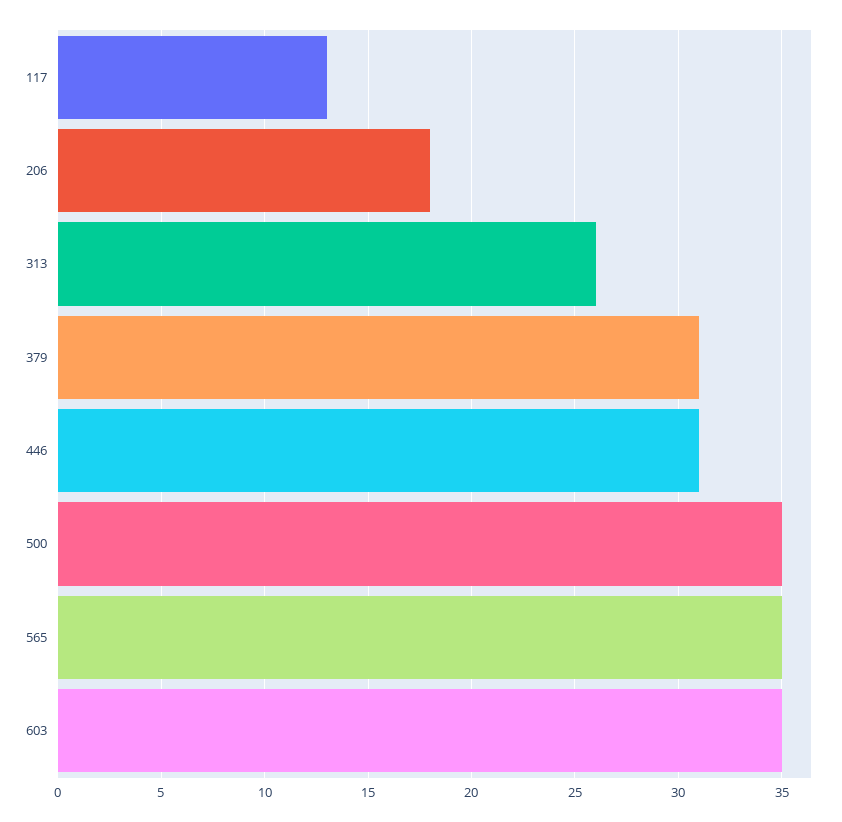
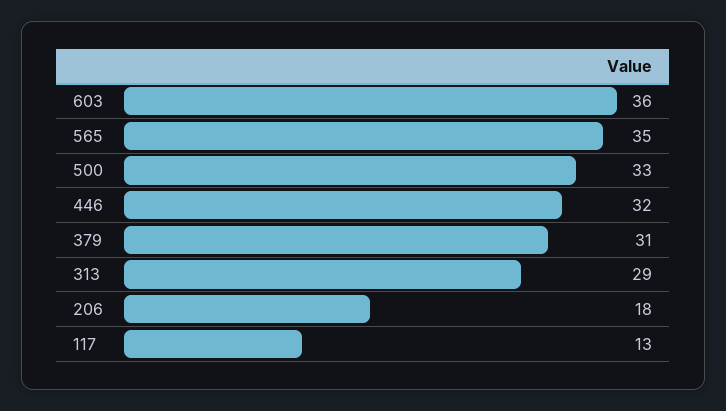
313: 26 -> 29
446: 31 -> 32
500: 35 -> 33
603: 35 -> 36

